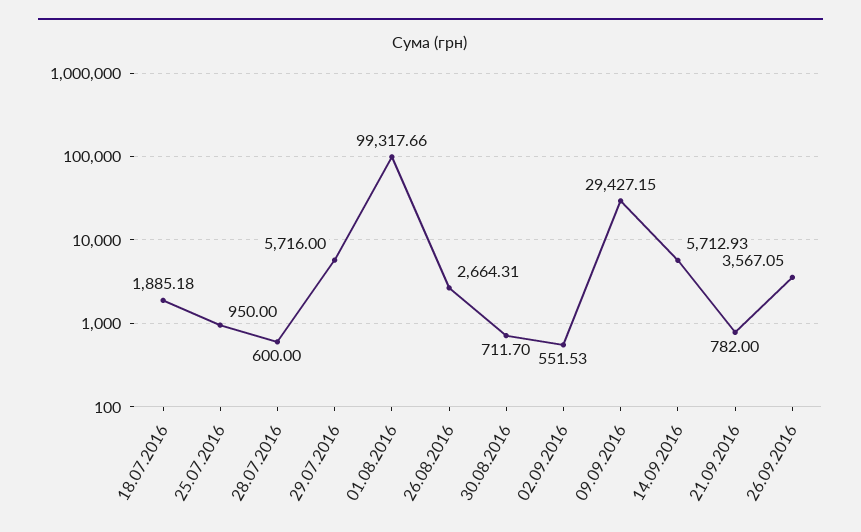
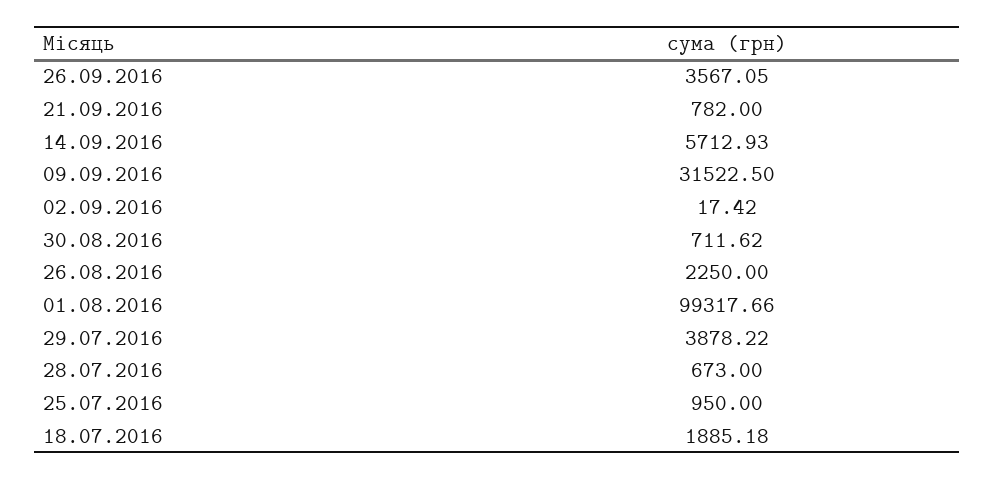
28.07.2016: 600 -> 673
29.07.2016: 5716 -> 3878.22
26.08.2016: 2664.31 -> 2250
30.08.2016: 711.7 -> 711.62
02.09.2016: 551.53 -> 17.42
09.09.2016: 29427.15 -> 31522.5

